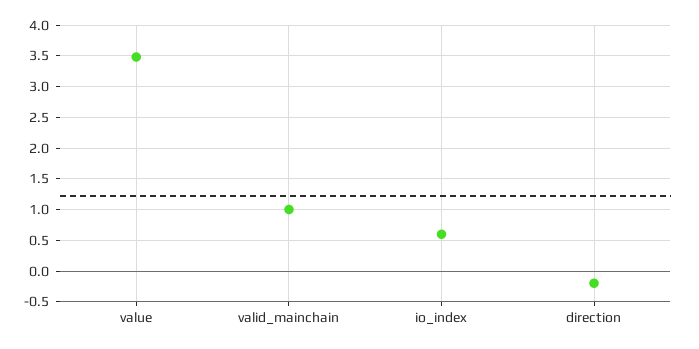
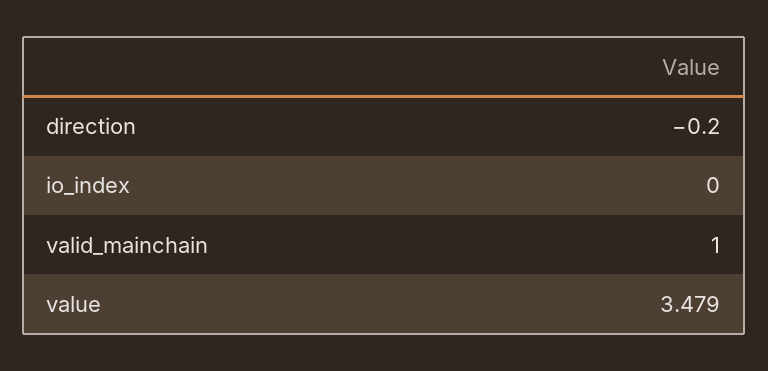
io_index: 0.6 -> 0

